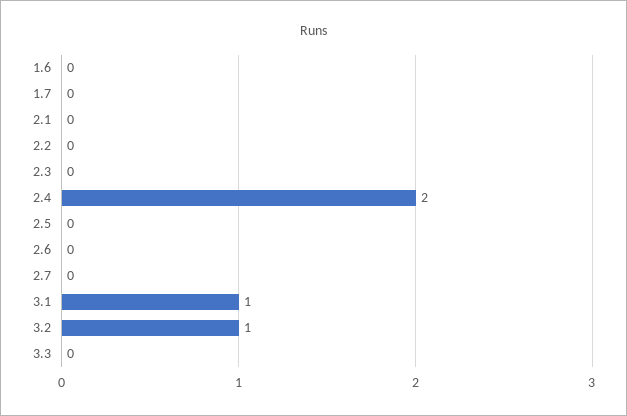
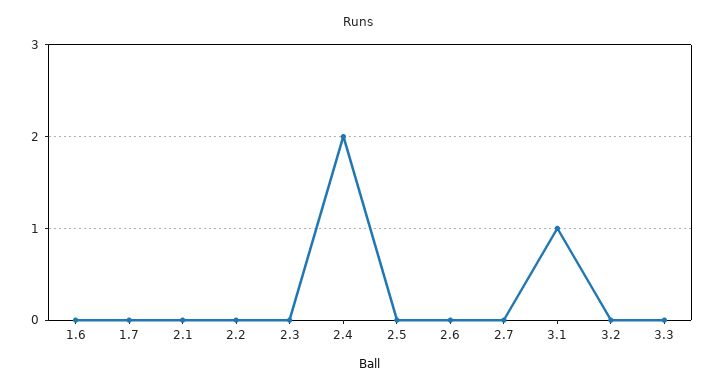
3.2: 1 -> 0

